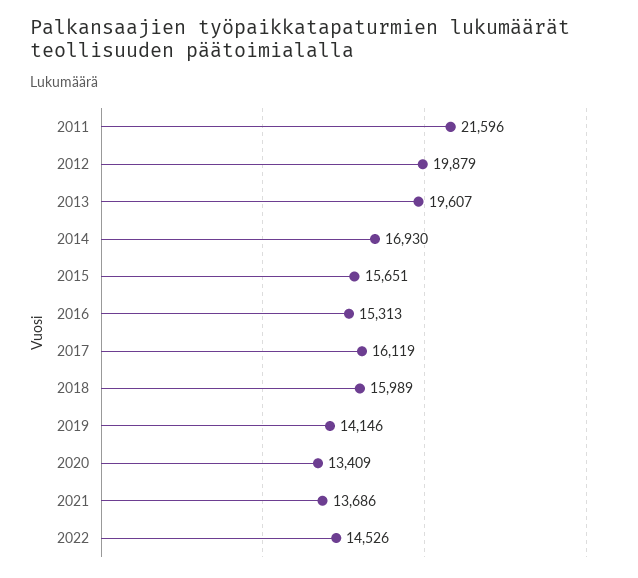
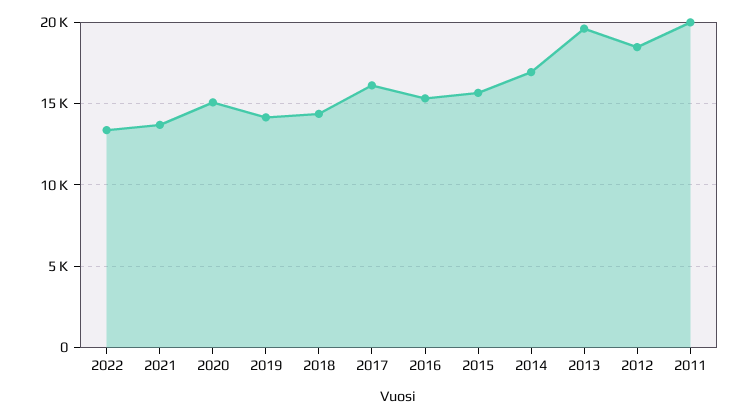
2011: 21596 -> 20000
2012: 19879 -> 18500
2018: 15989 -> 14500
2020: 13409 -> 15000
2022: 14526 -> 13500

